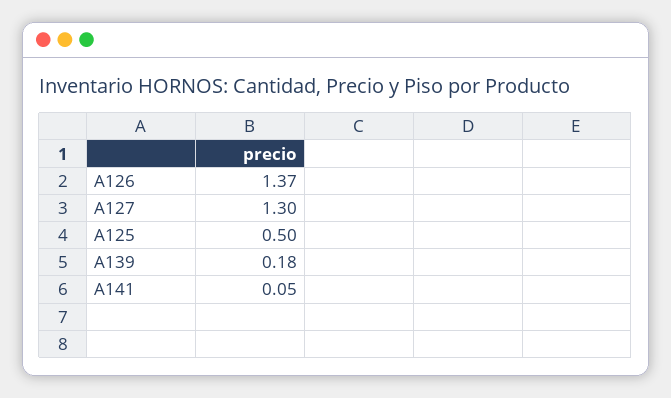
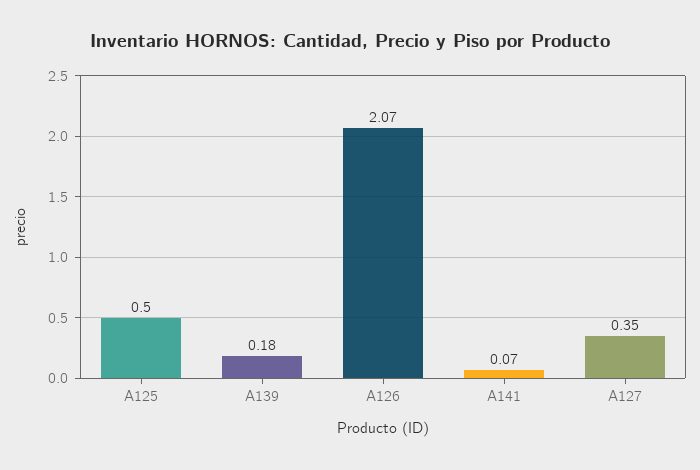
A126: 1.37 -> 2.07
A127: 1.3 -> 0.35
A141: 0.05 -> 0.07

